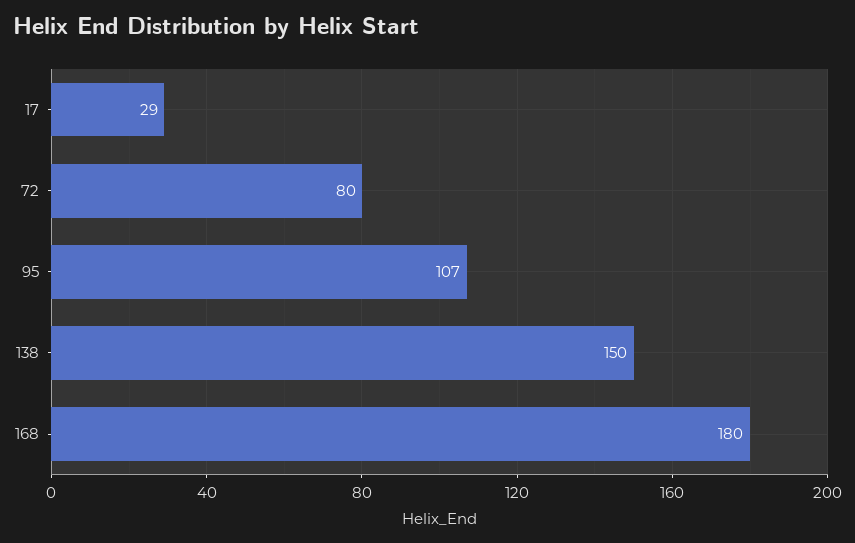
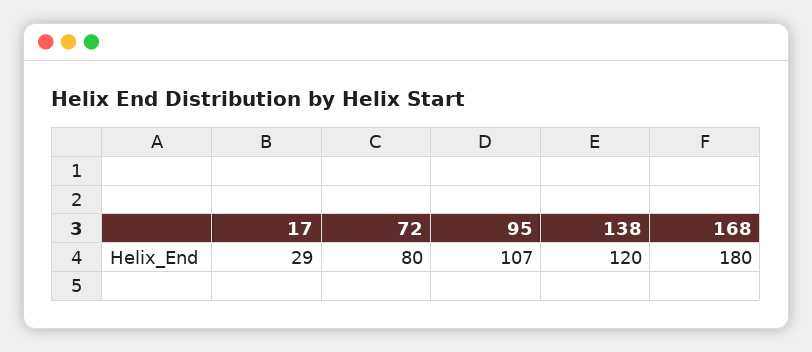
138: 150 -> 120

